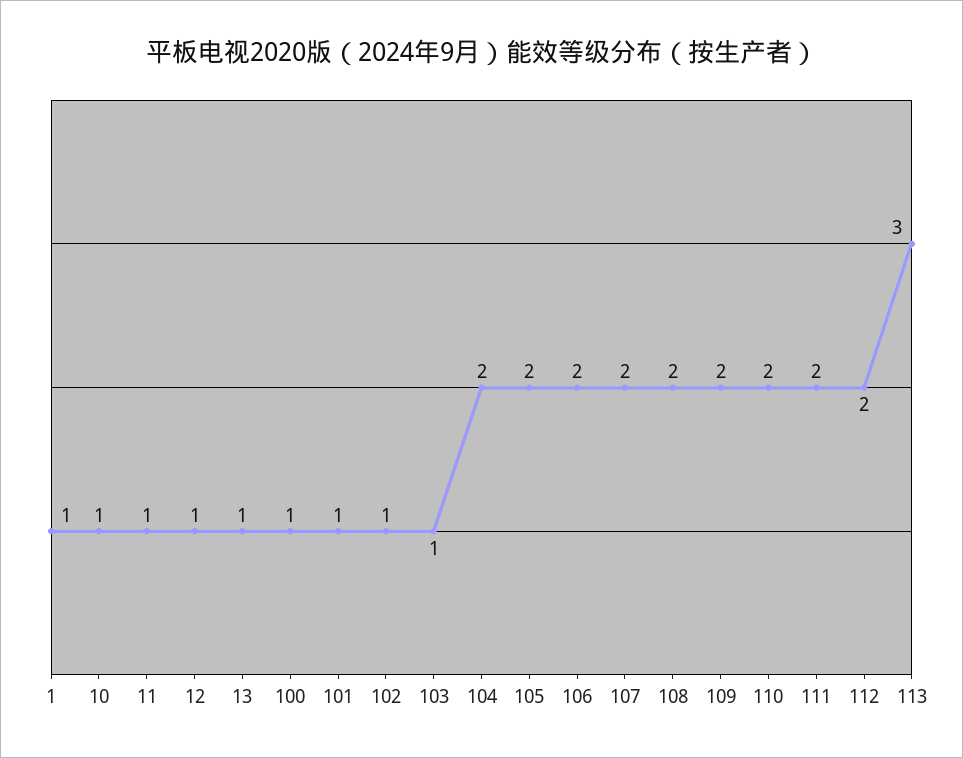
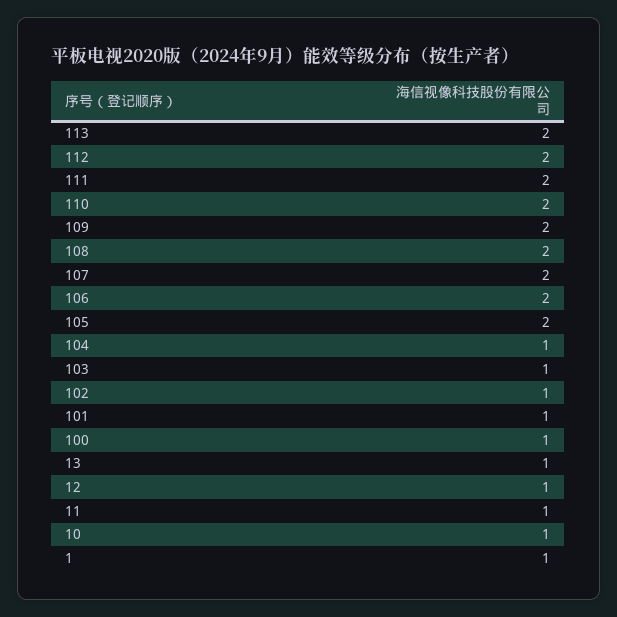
104: 2 -> 1
113: 3 -> 2

